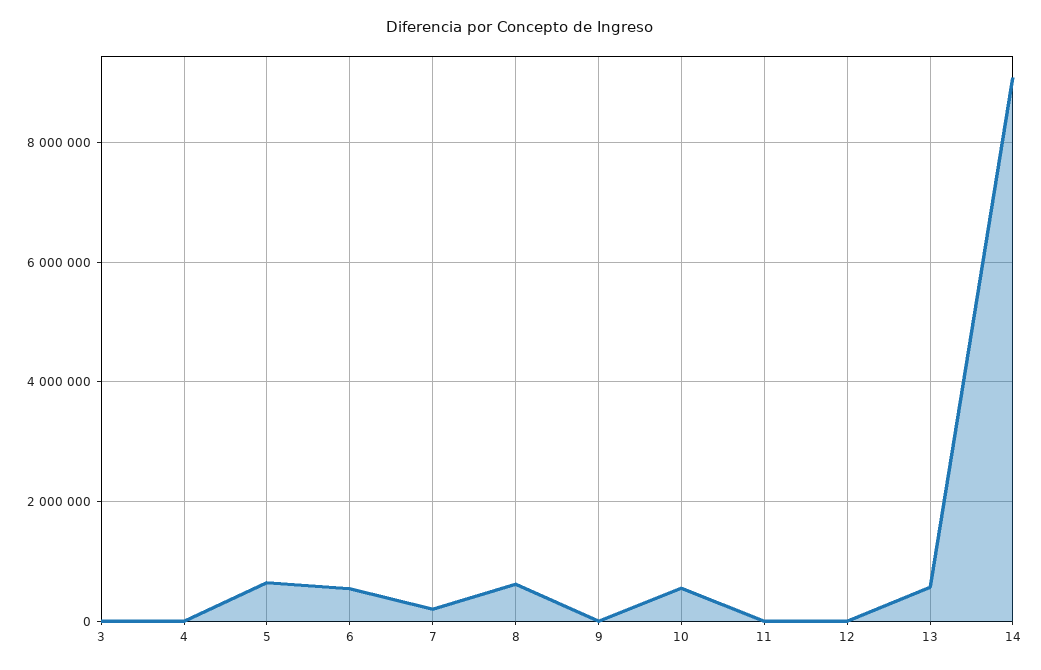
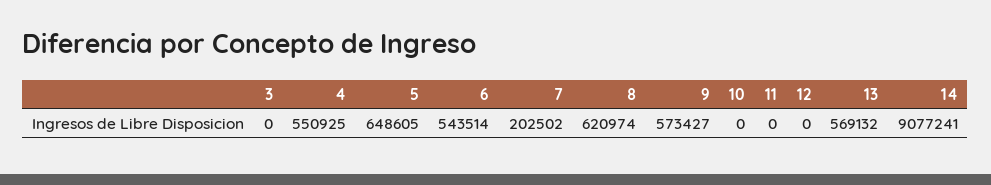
4: 0 -> 550925
9: 0 -> 573427
10: 600000 -> 0

